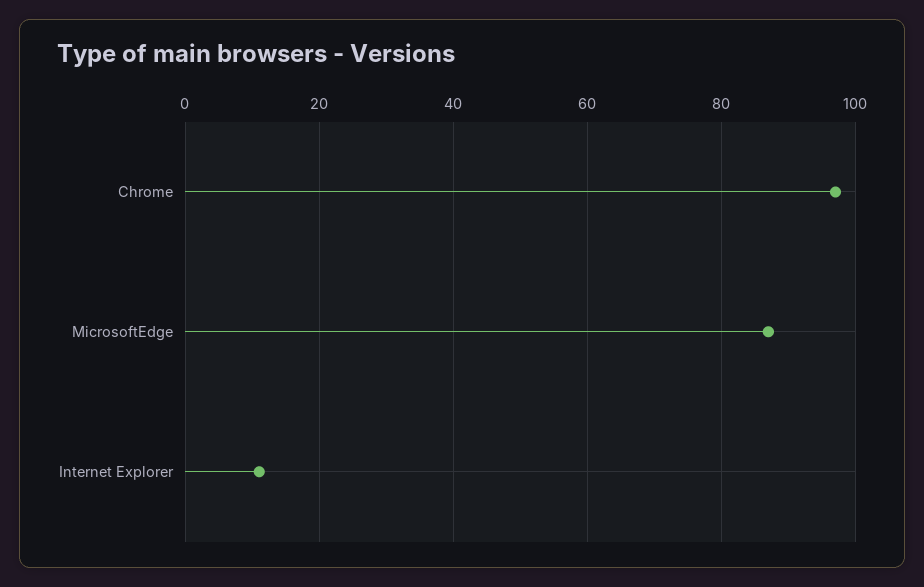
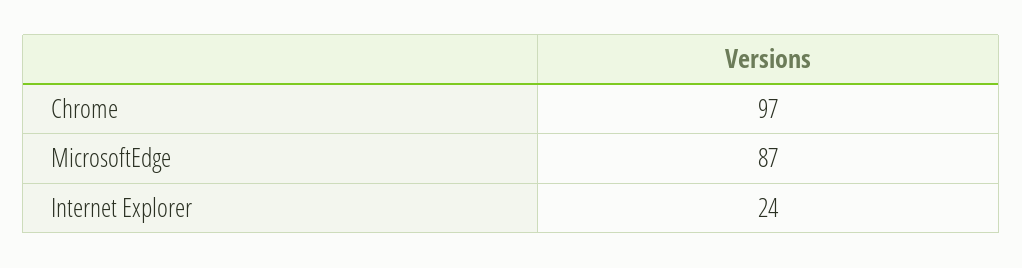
Internet Explorer: 10 -> 24

